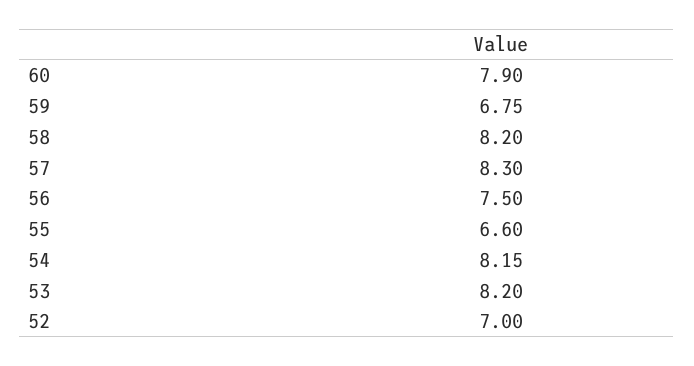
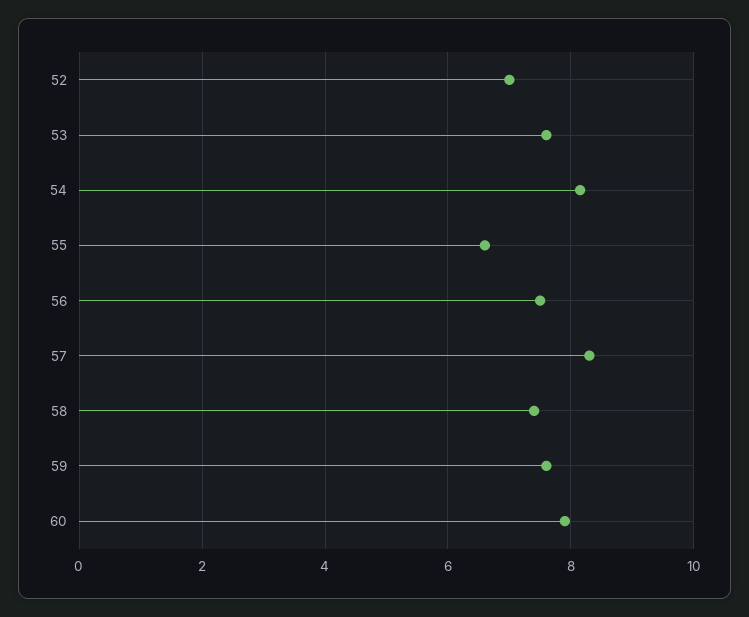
59: 6.75 -> 7.6
58: 8.2 -> 7.4
53: 8.2 -> 7.6

